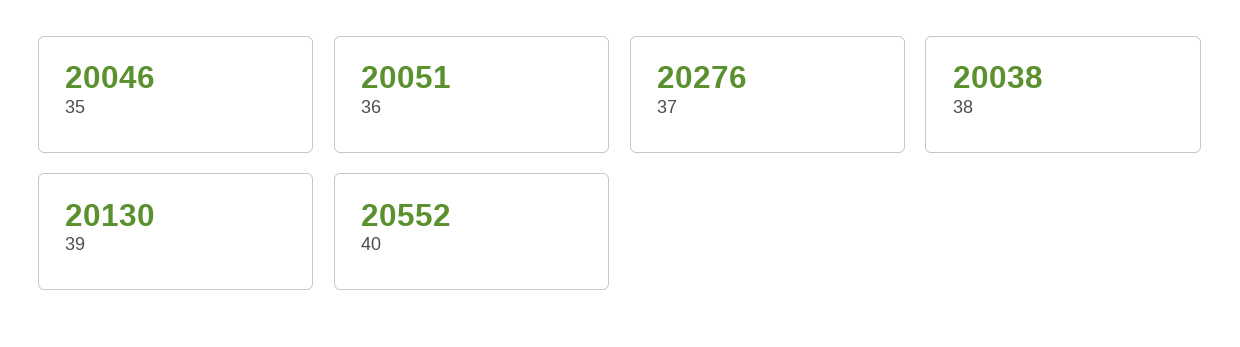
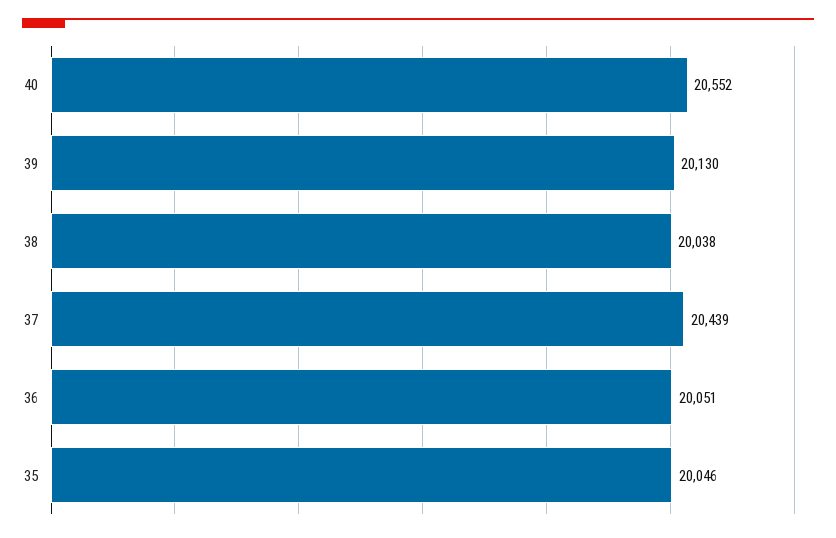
37: 20276 -> 20439

